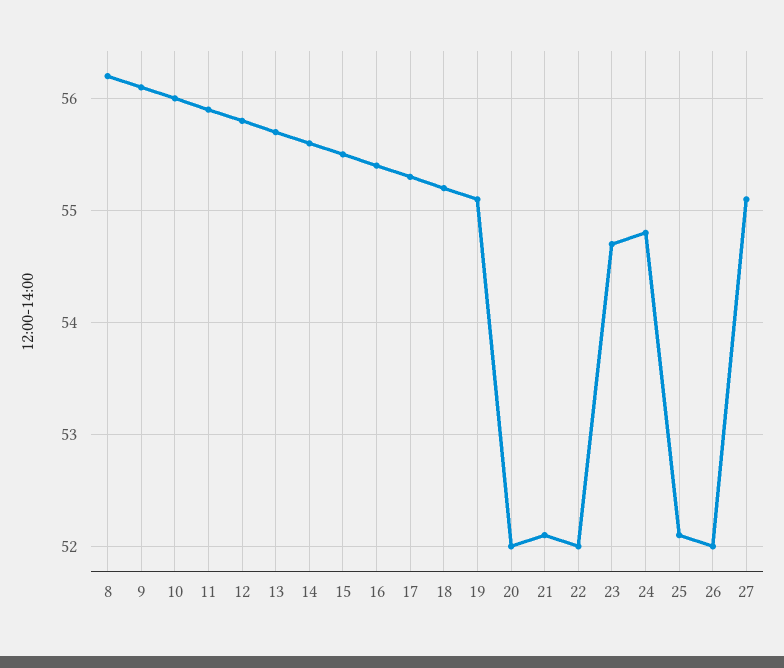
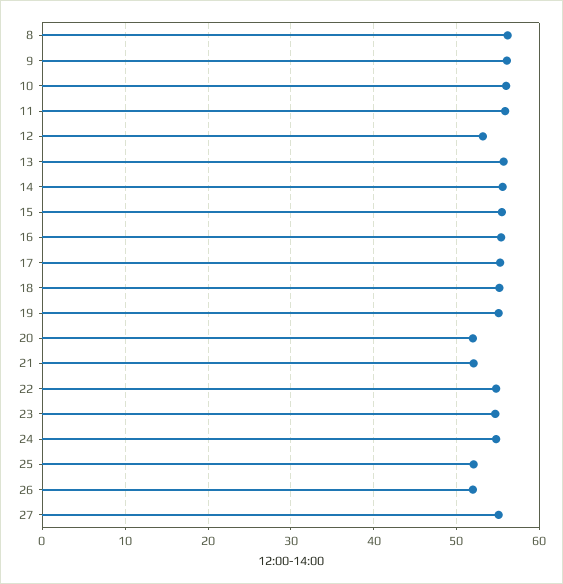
12: 55.8 -> 53
22: 52 -> 55

